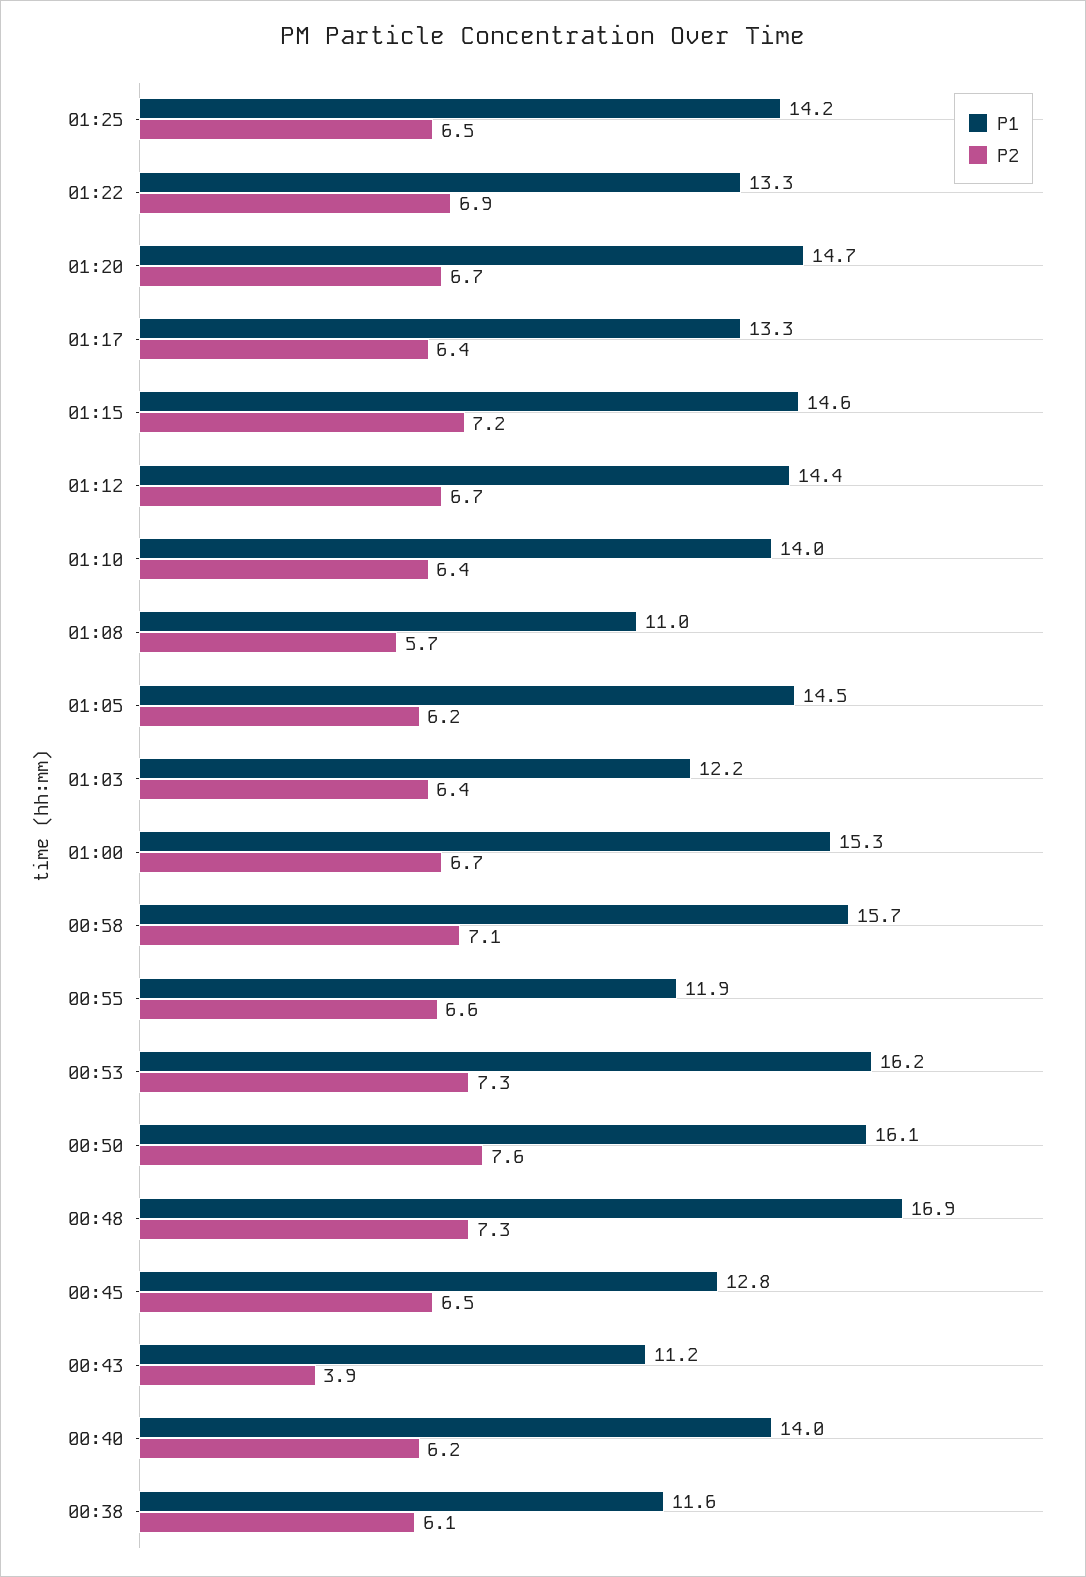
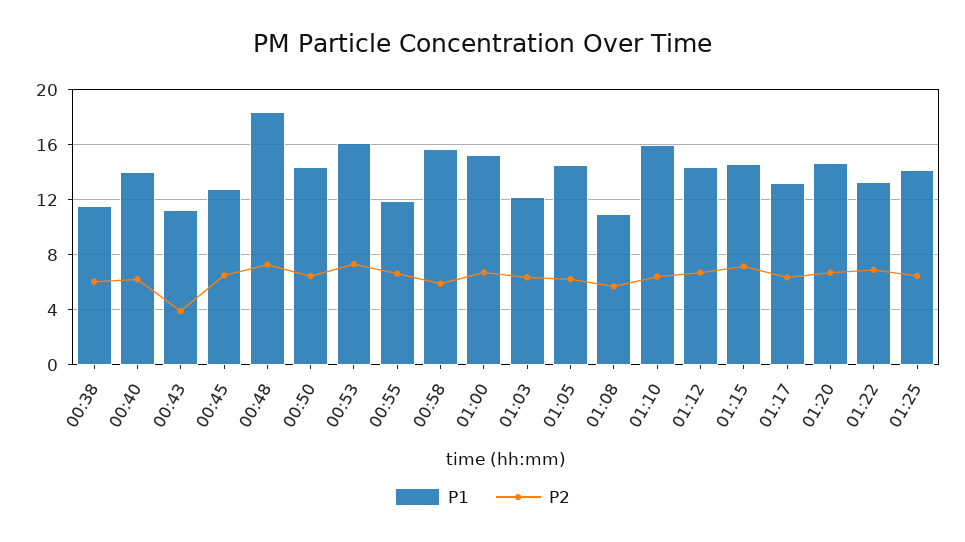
P1, 01:10: 14 -> 16
P2, 00:58: 7.1 -> 6
P1, 00:50: 16.1 -> 14.5
P2, 00:50: 7.6 -> 6.5
P1, 00:48: 16.9 -> 18.5

